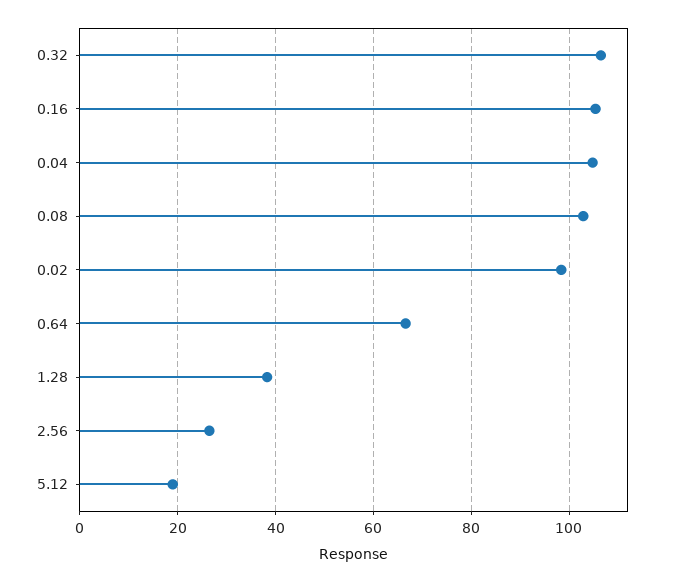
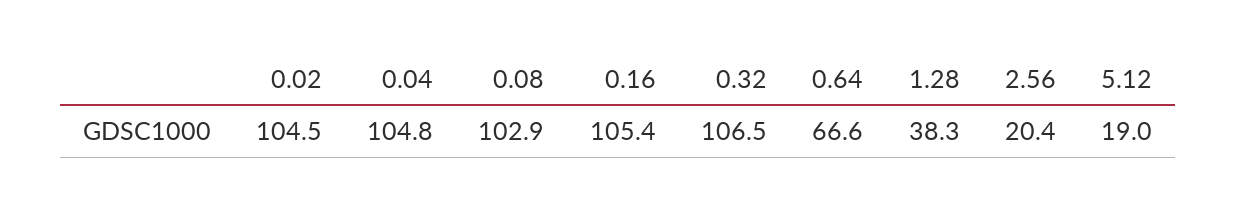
0.02: 98 -> 104.5
2.56: 26 -> 20.4

